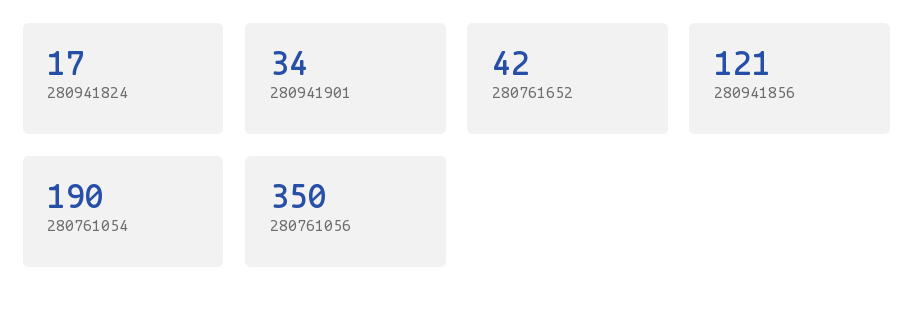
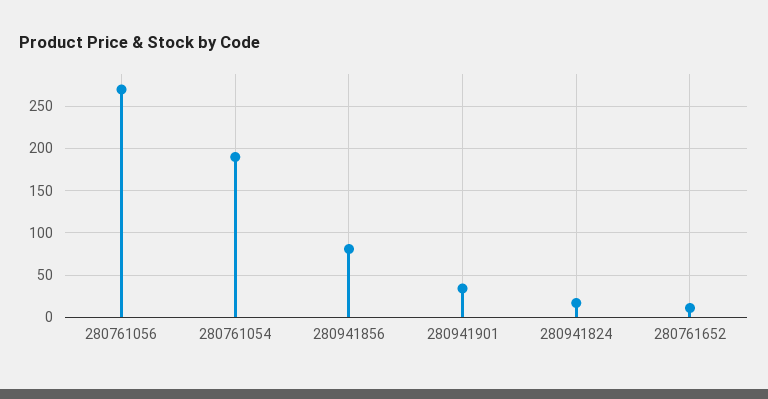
280761652: 42 -> 10
280941856: 121 -> 80
280761056: 350 -> 270

